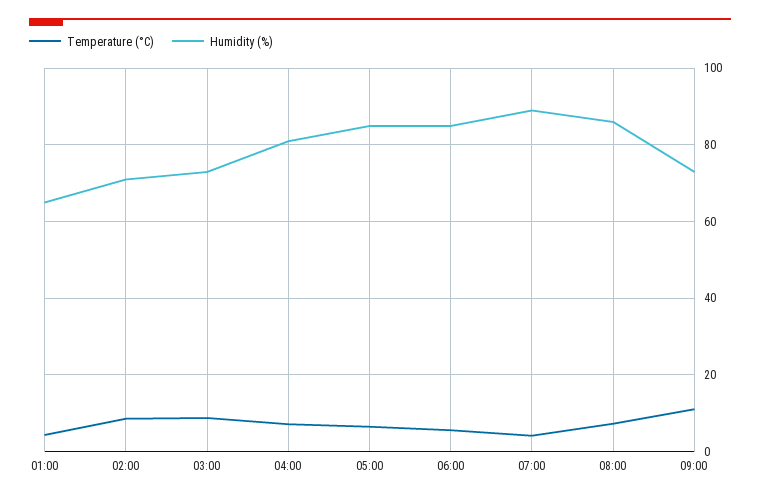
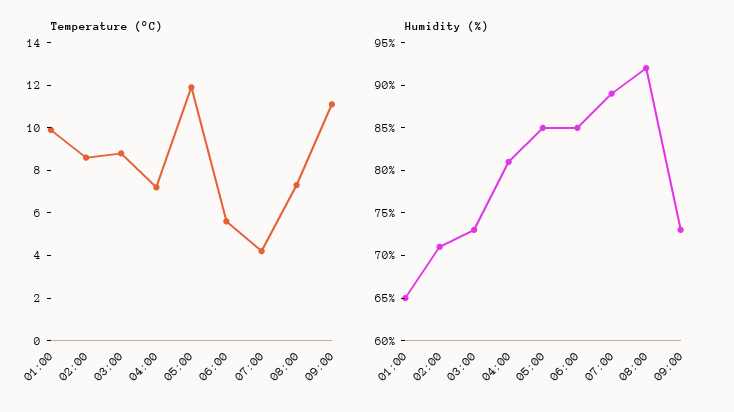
Temperature (°C), 01:00: 4 -> 10
Temperature (°C), 05:00: 6 -> 12
Humidity (%), 08:00: 86 -> 92

